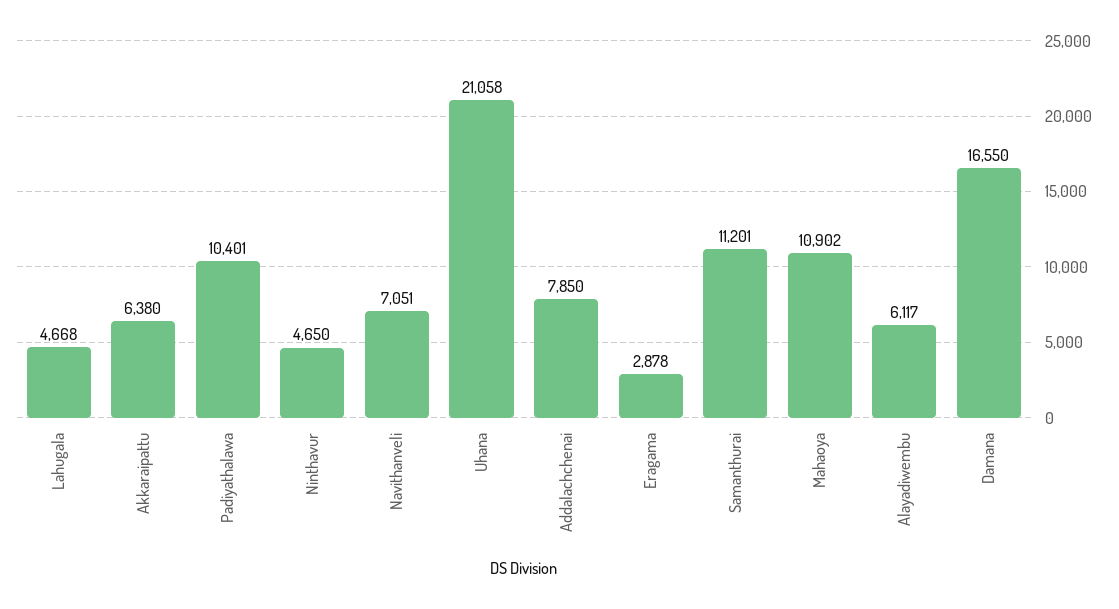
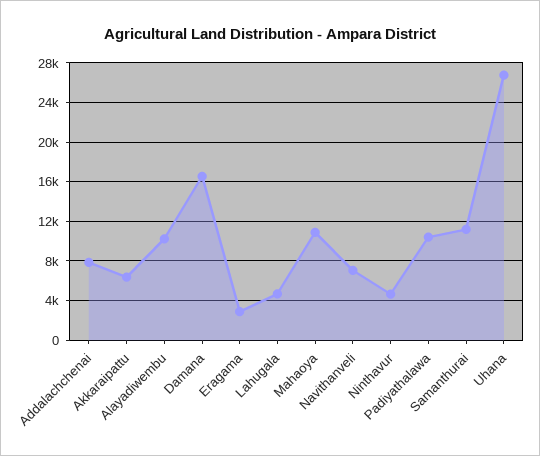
Uhana: 21058 -> 27000
Alayadiwembu: 6117 -> 10000

